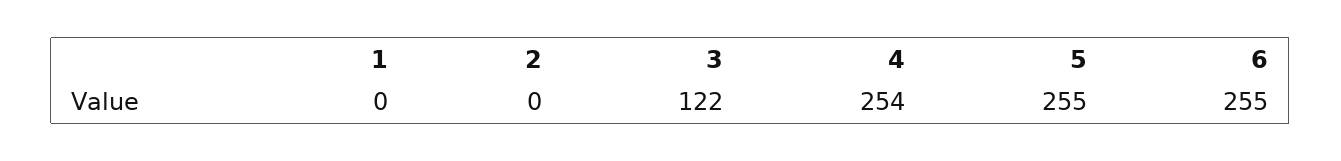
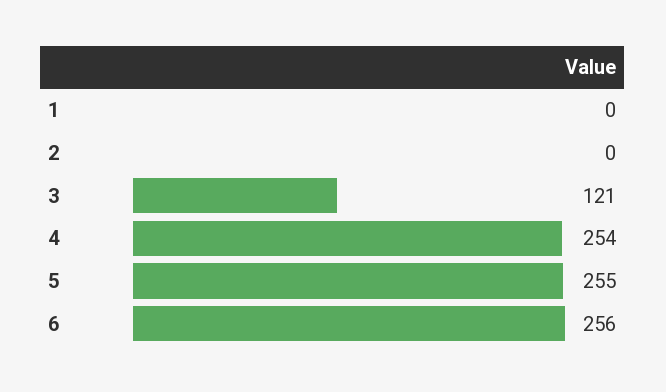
3: 122 -> 121
6: 255 -> 256

